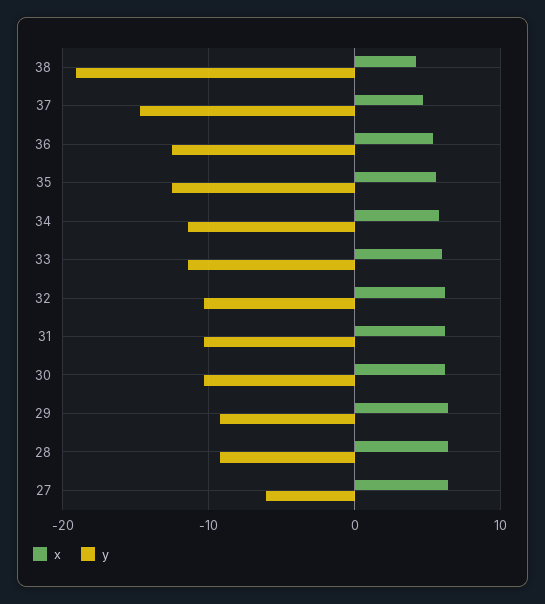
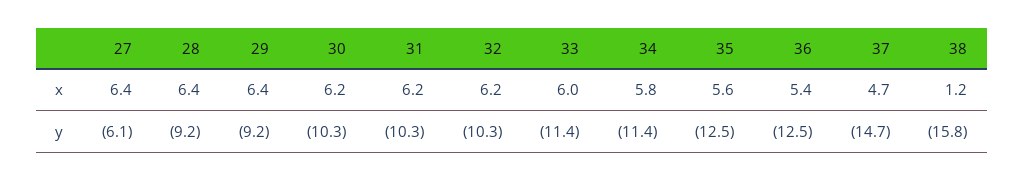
x, 38: 4 -> 1.2
y, 38: -19 -> -15.8

